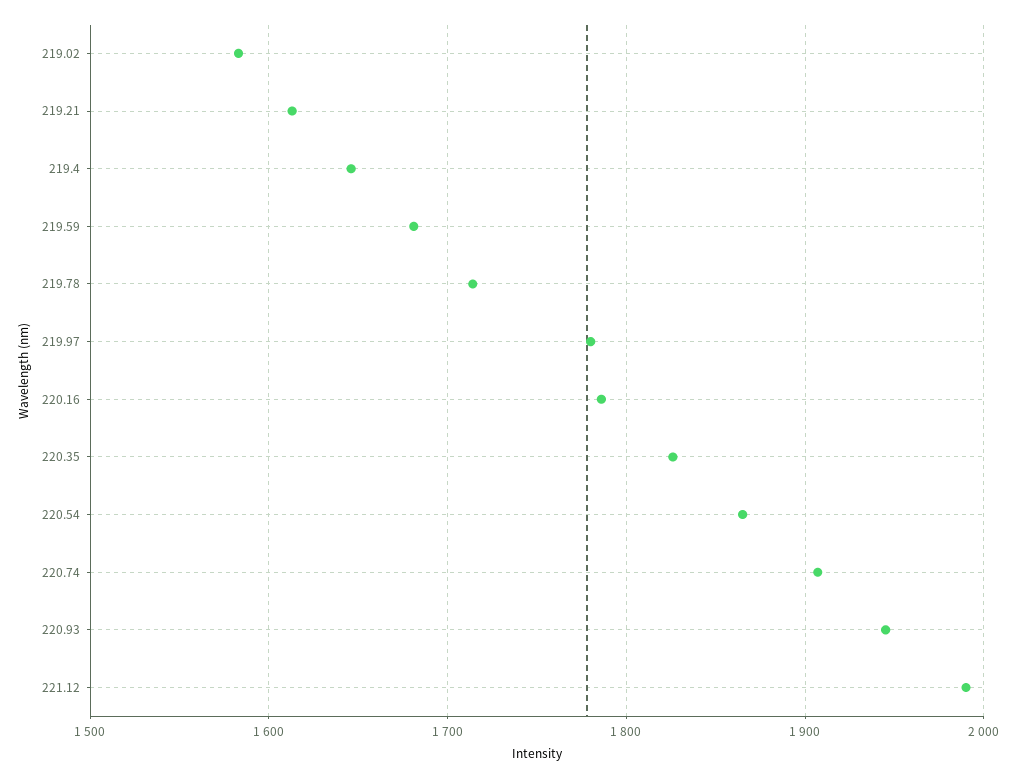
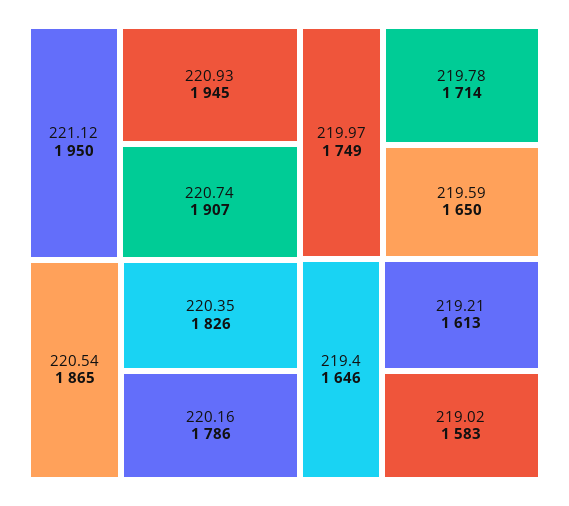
219.59: 1680 -> 1650
219.97: 1780 -> 1749
221.12: 1990 -> 1950

